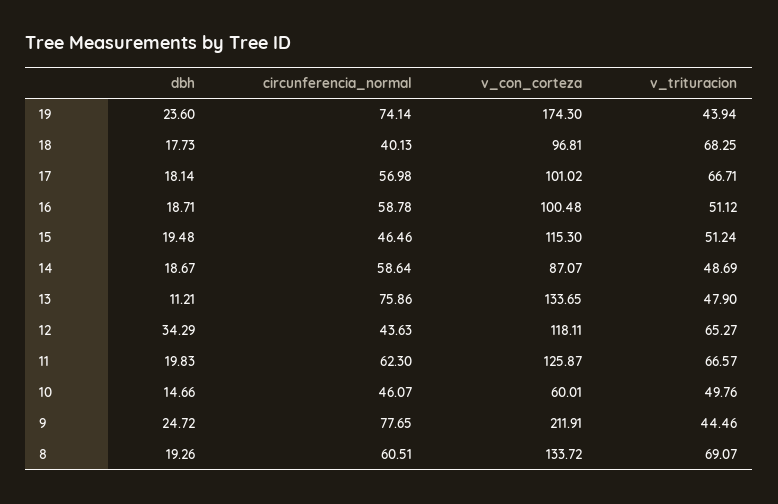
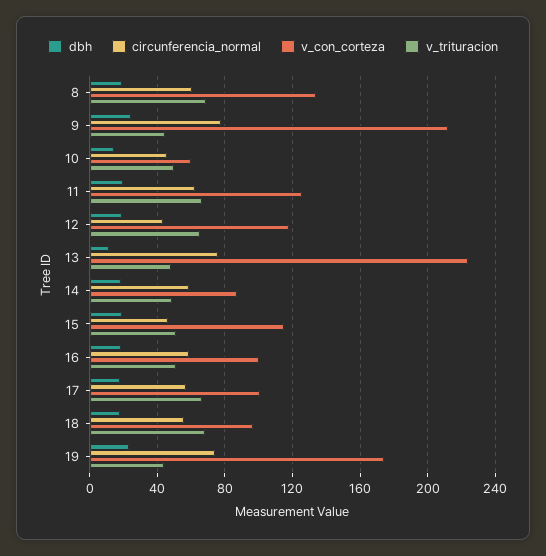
circunferencia_normal, 18: 40.13 -> 55
v_con_corteza, 13: 133.65 -> 225
dbh, 12: 34.29 -> 20

